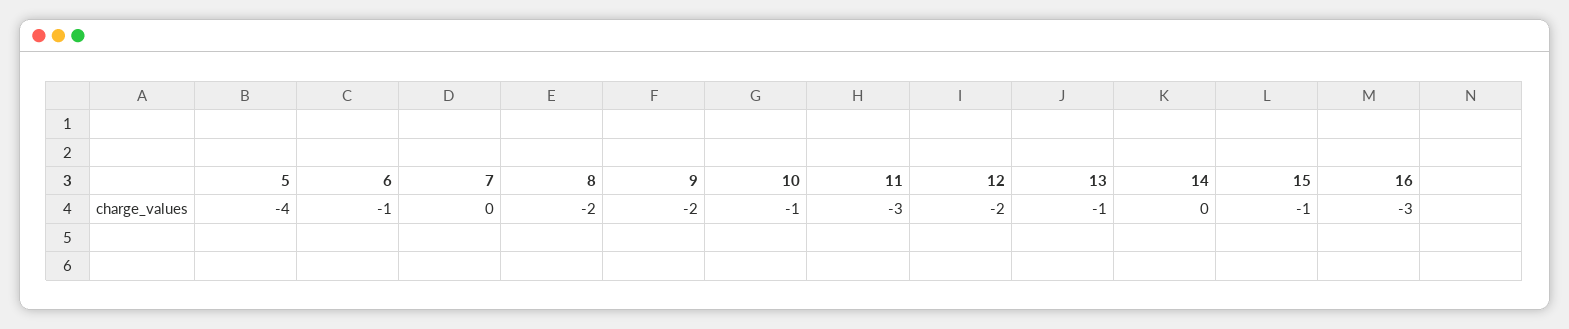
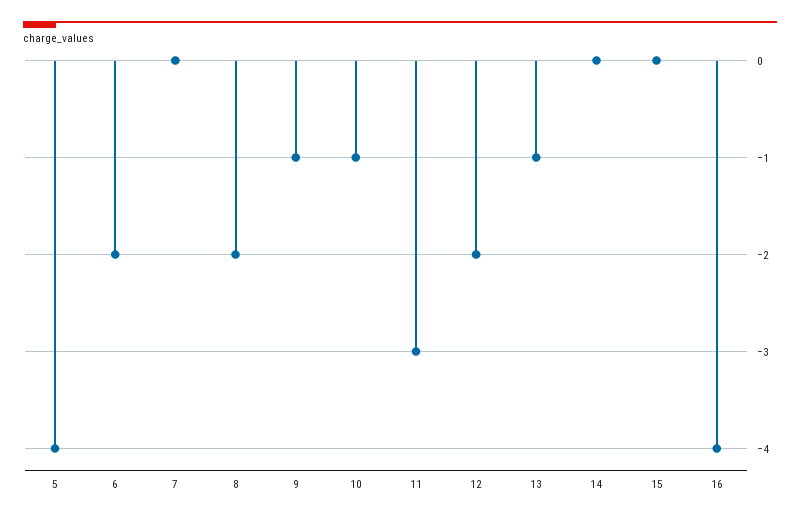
6: -1 -> -2
9: -2 -> -1
15: -1 -> 0
16: -3 -> -4

